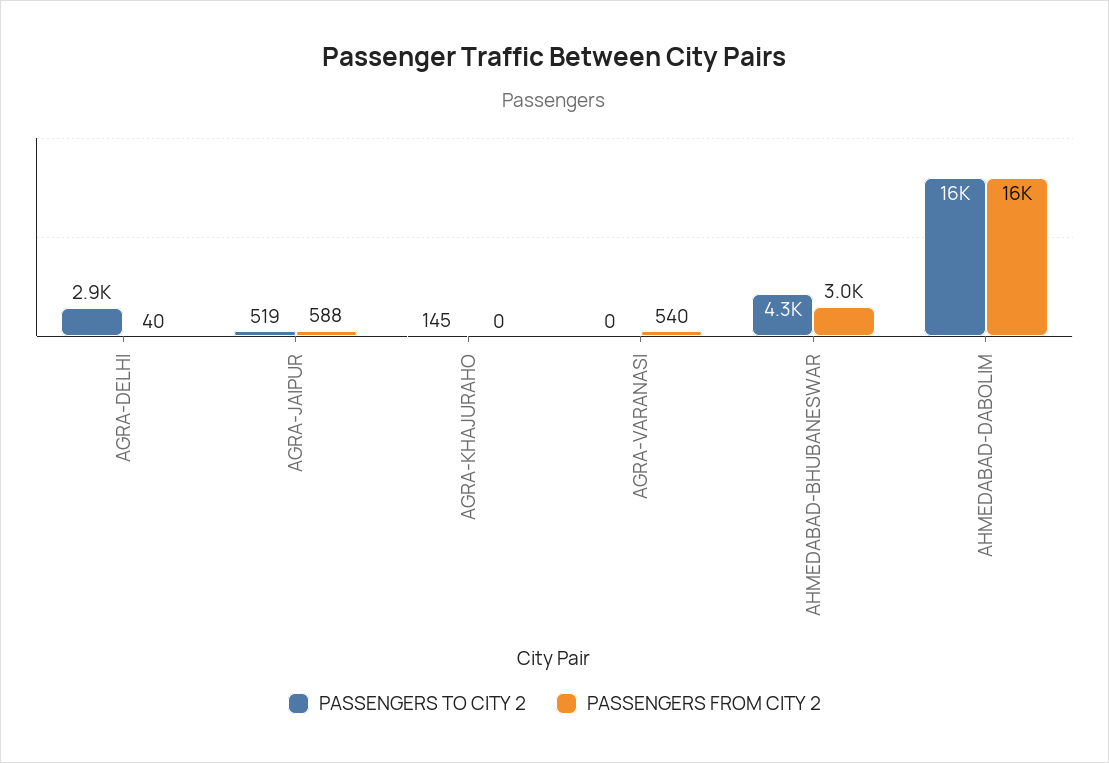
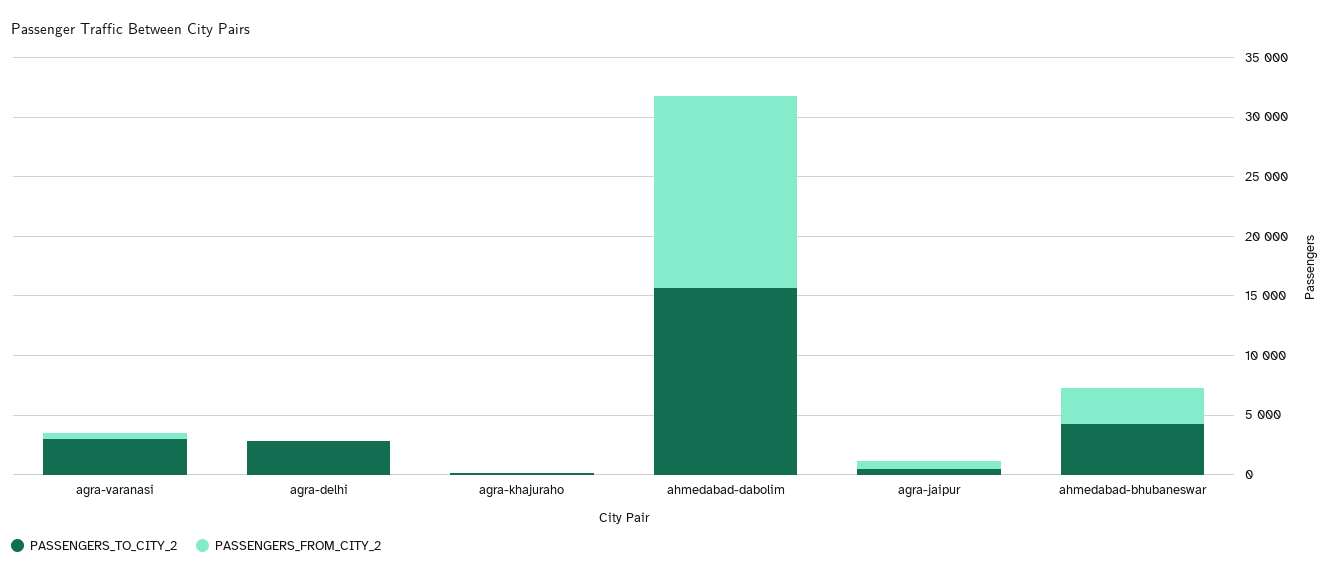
PASSENGERS TO CITY 2, AGRA-VARANASI: 0 -> 3000

